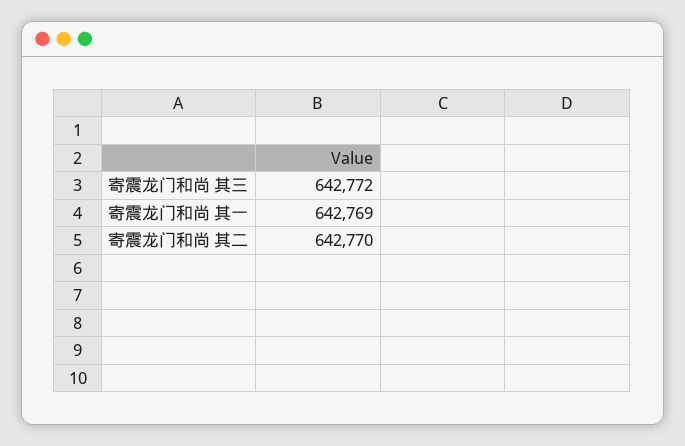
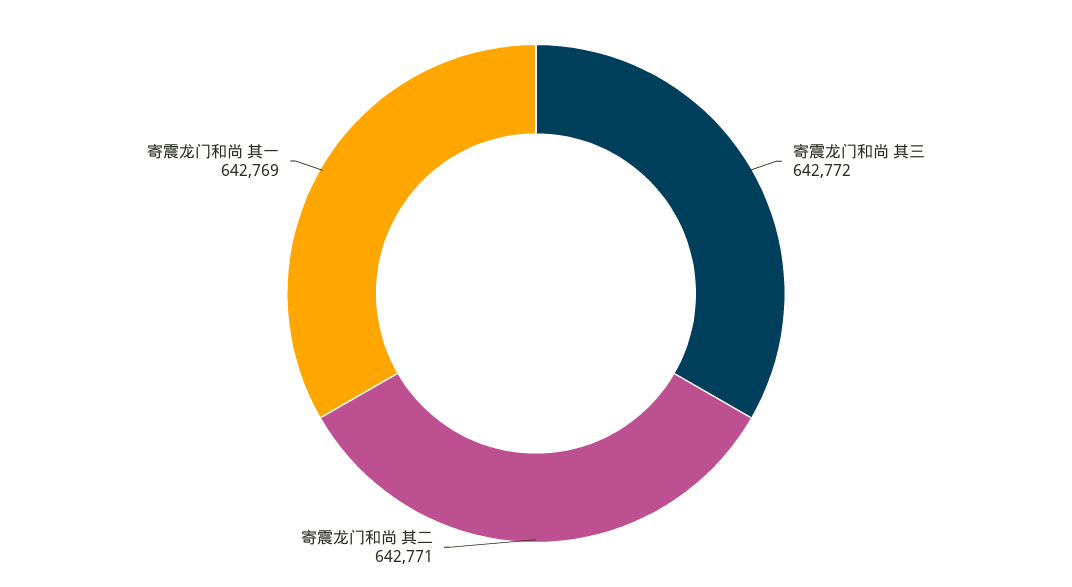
寄震龙门和尚 其二: 642770 -> 642771

